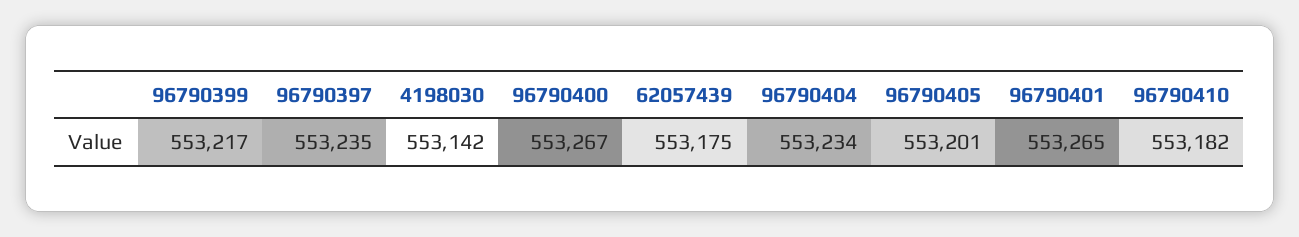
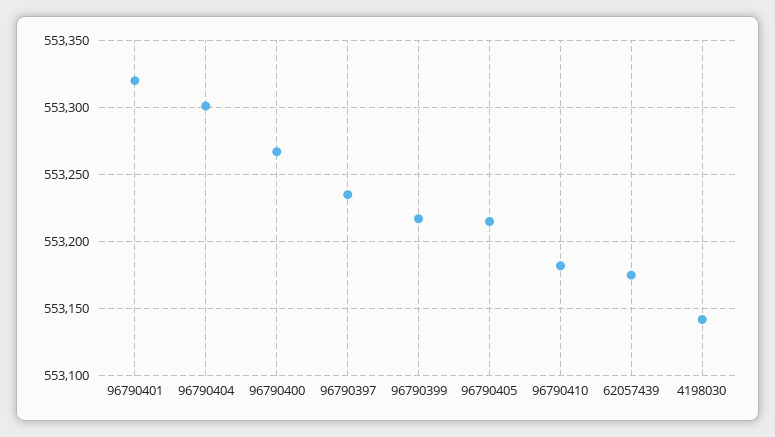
96790404: 553234 -> 553300
96790405: 553201 -> 553215
96790401: 553265 -> 553320

